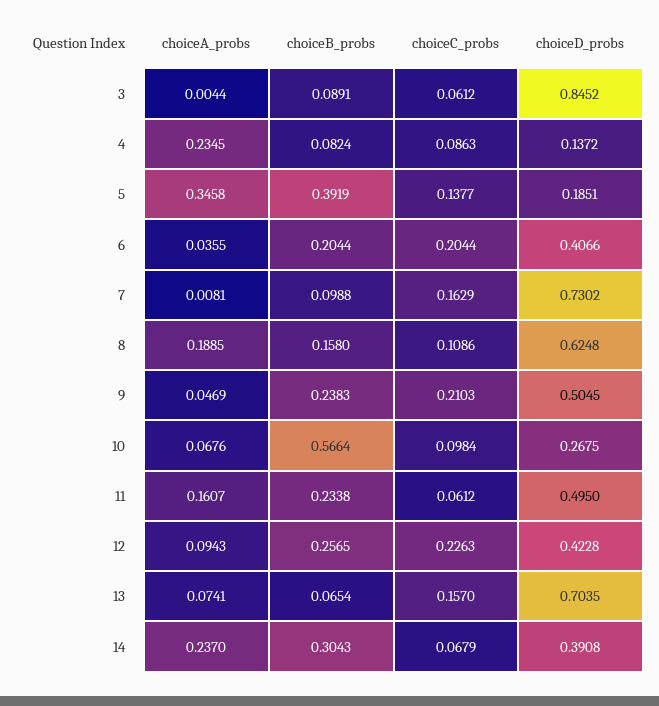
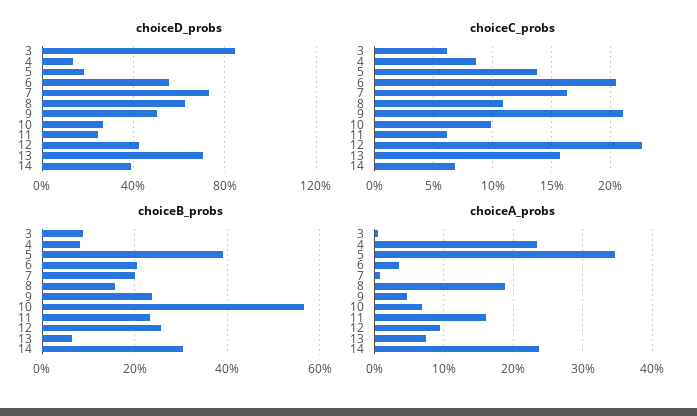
choiceD_probs, 6: 0.4066 -> 0.55
choiceB_probs, 7: 0.0988 -> 0.2
choiceD_probs, 11: 0.495 -> 0.25

